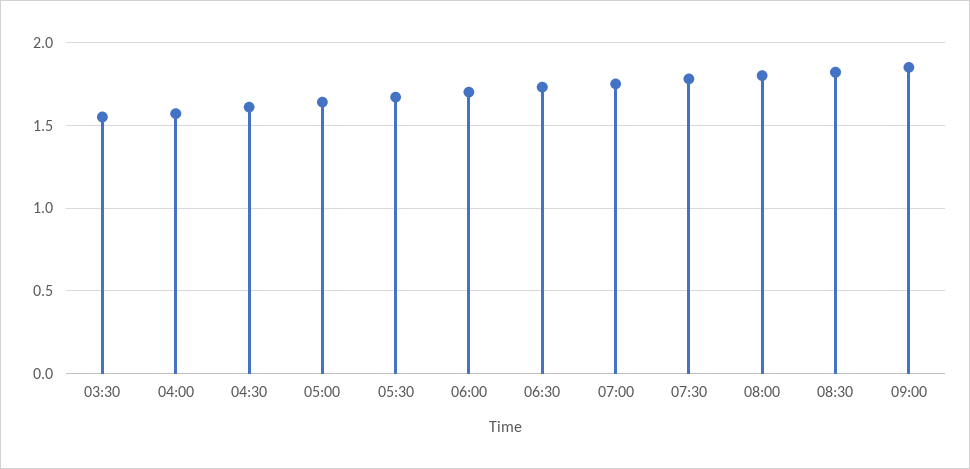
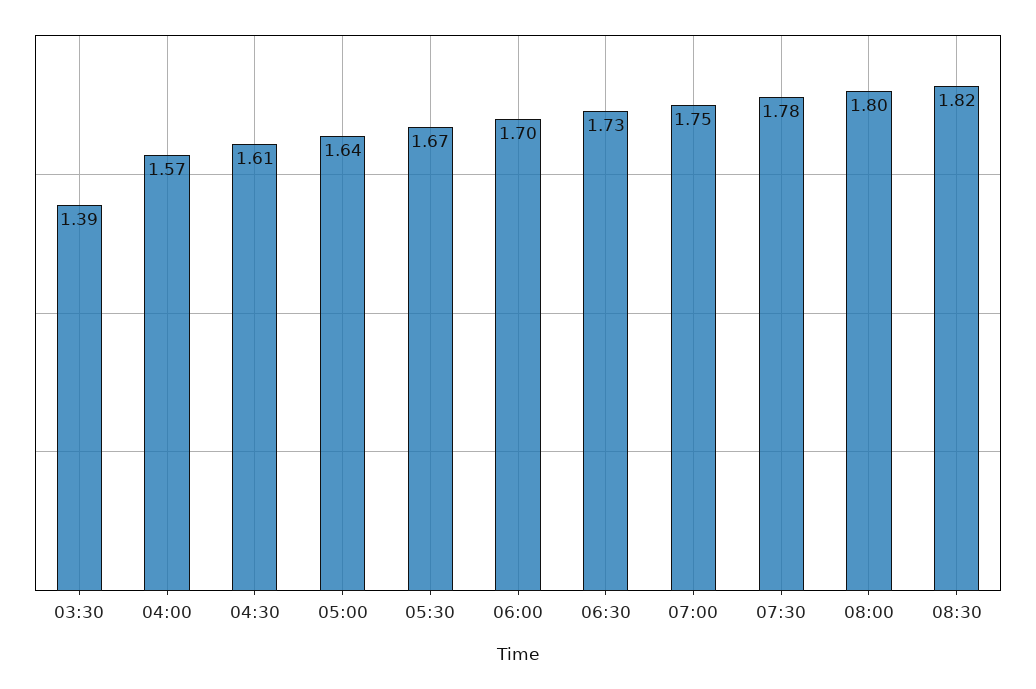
03:30: 1.55 -> 1.39
09:00: 1.85 -> none

